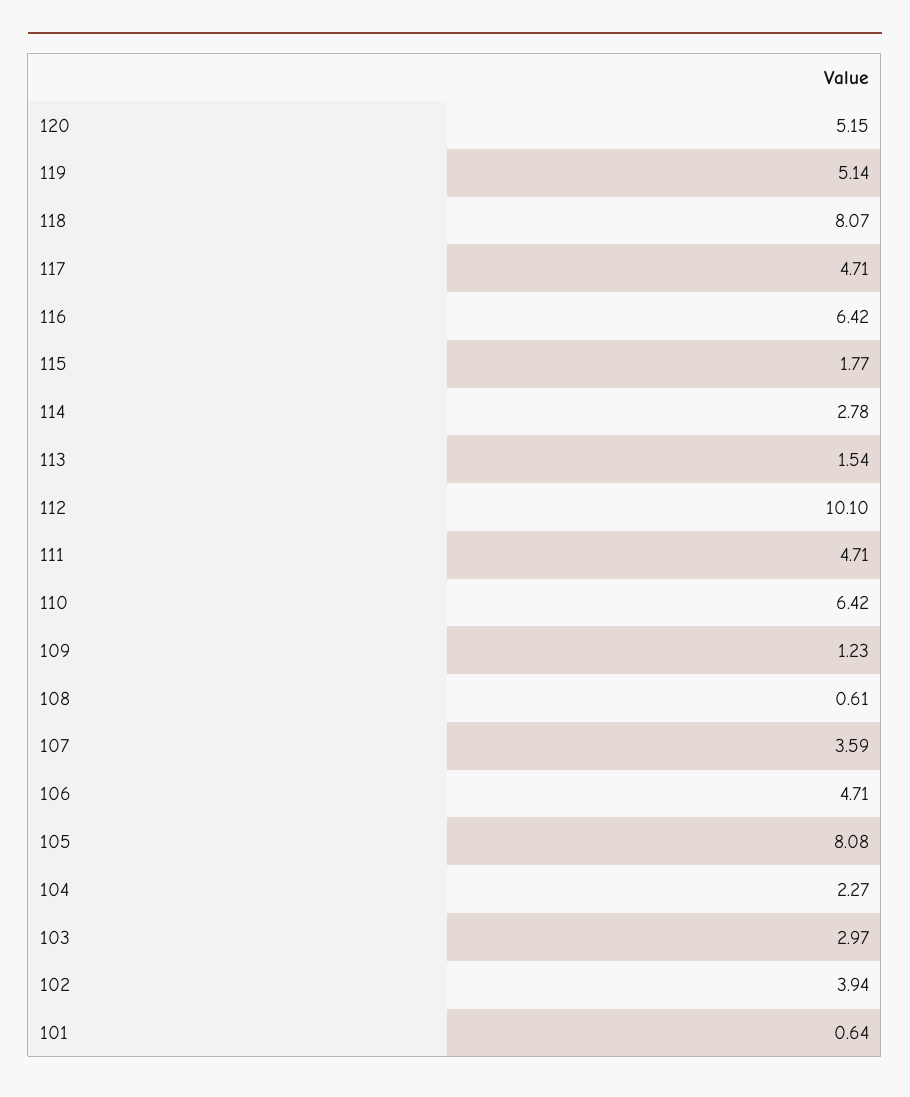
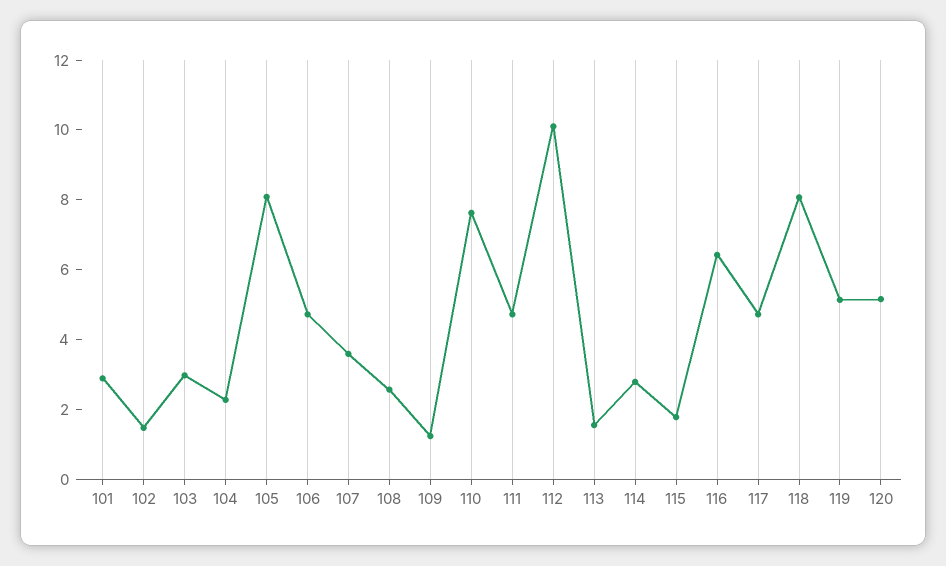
110: 6.42 -> 7.5
108: 0.61 -> 2.5
102: 3.94 -> 1.5
101: 0.64 -> 3

